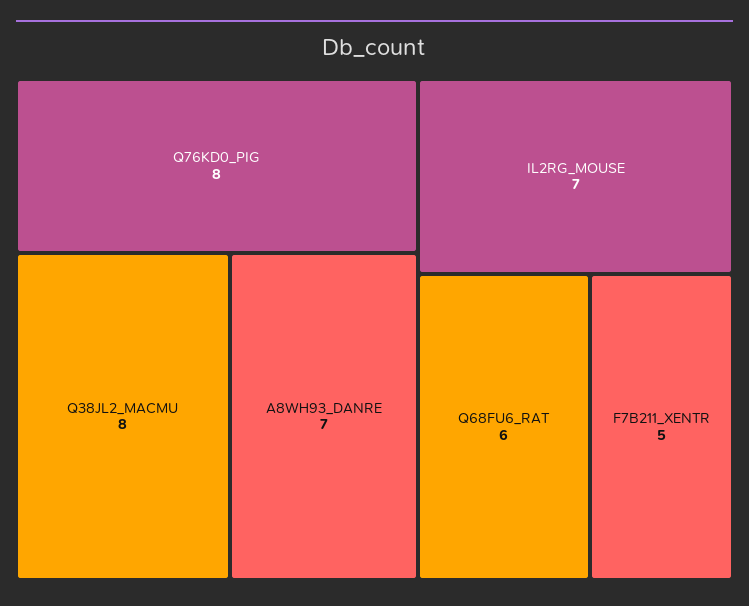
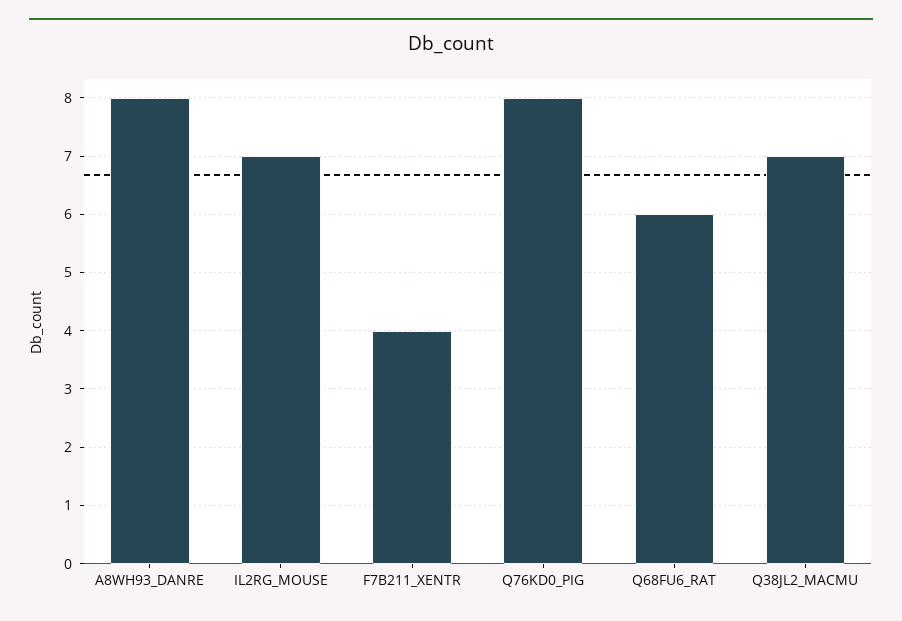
Q38JL2_MACMU: 8 -> 7
A8WH93_DANRE: 7 -> 8
F7B211_XENTR: 5 -> 4

